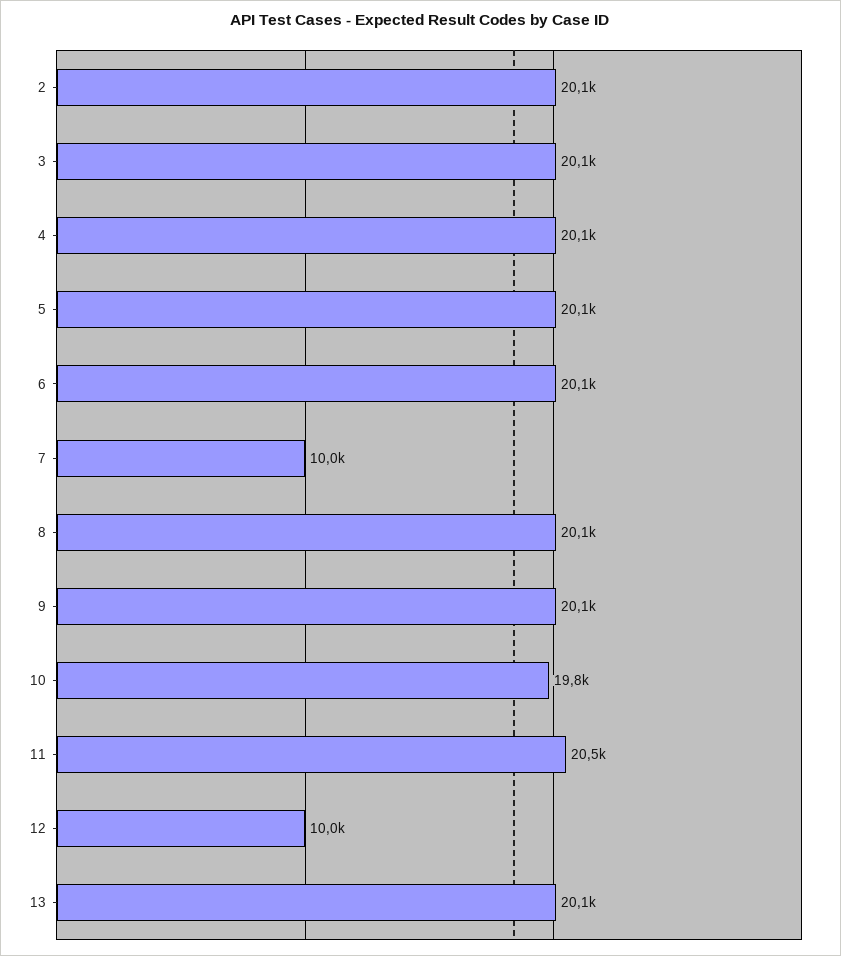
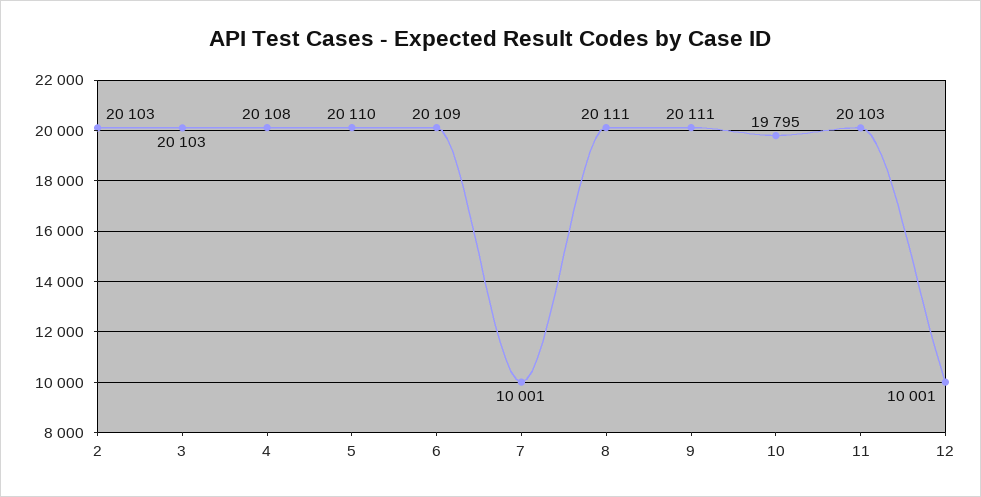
11: 20500 -> 20103
13: 20100 -> none

